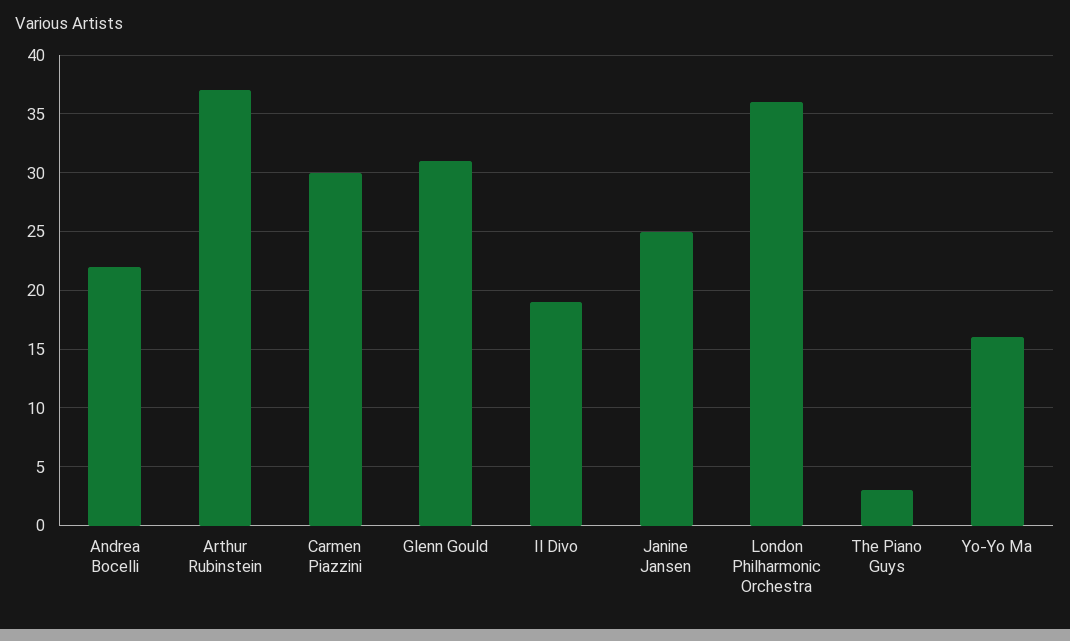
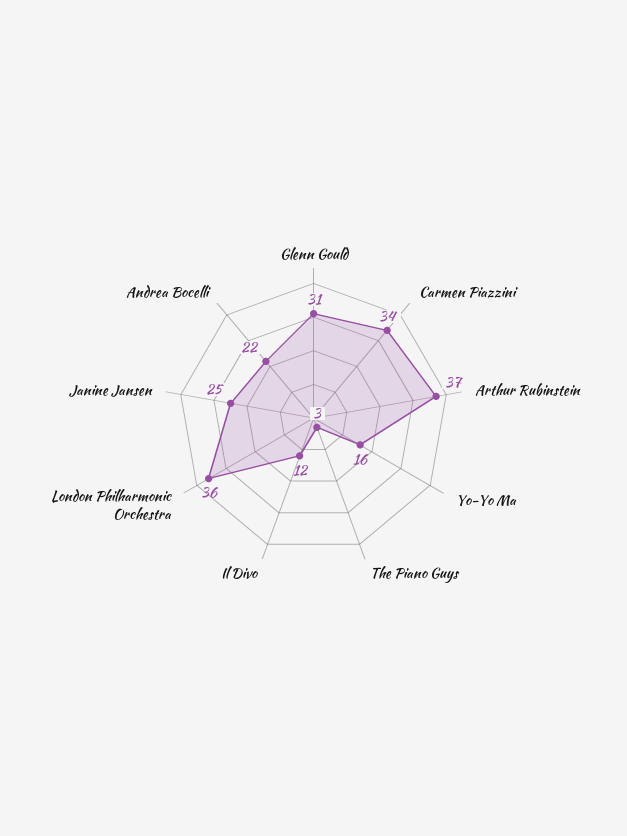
Carmen Piazzini: 30 -> 34
Il Divo: 19 -> 12

